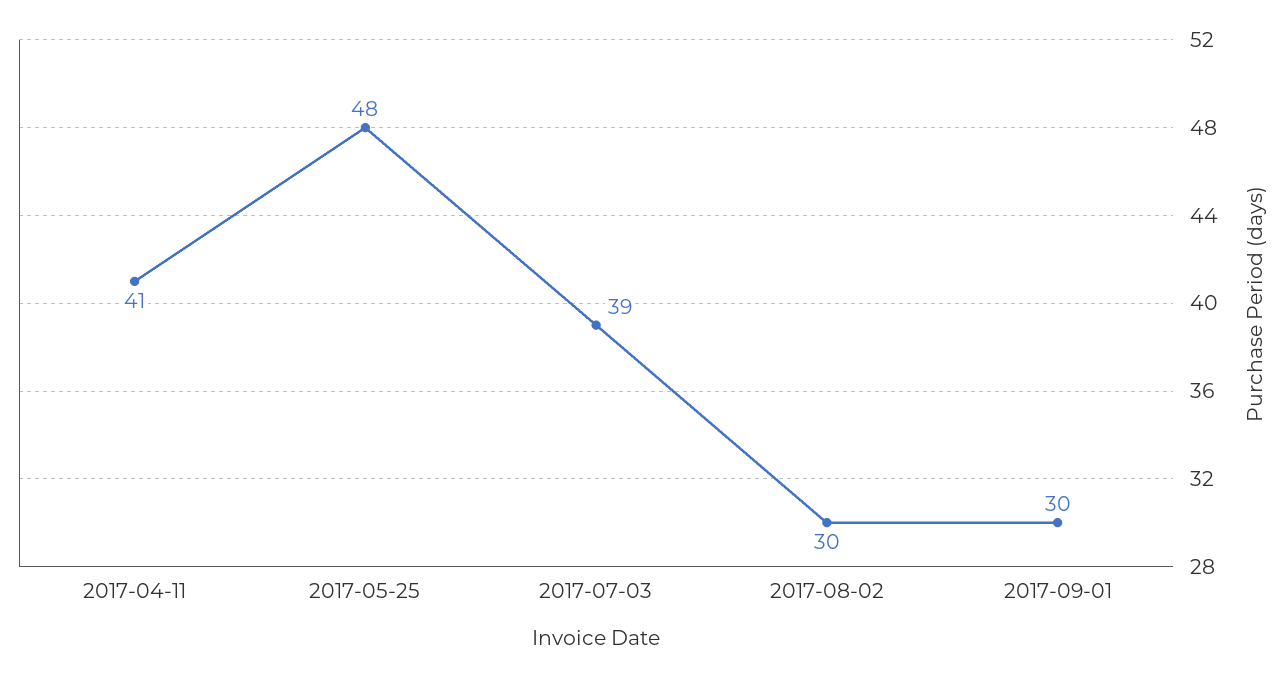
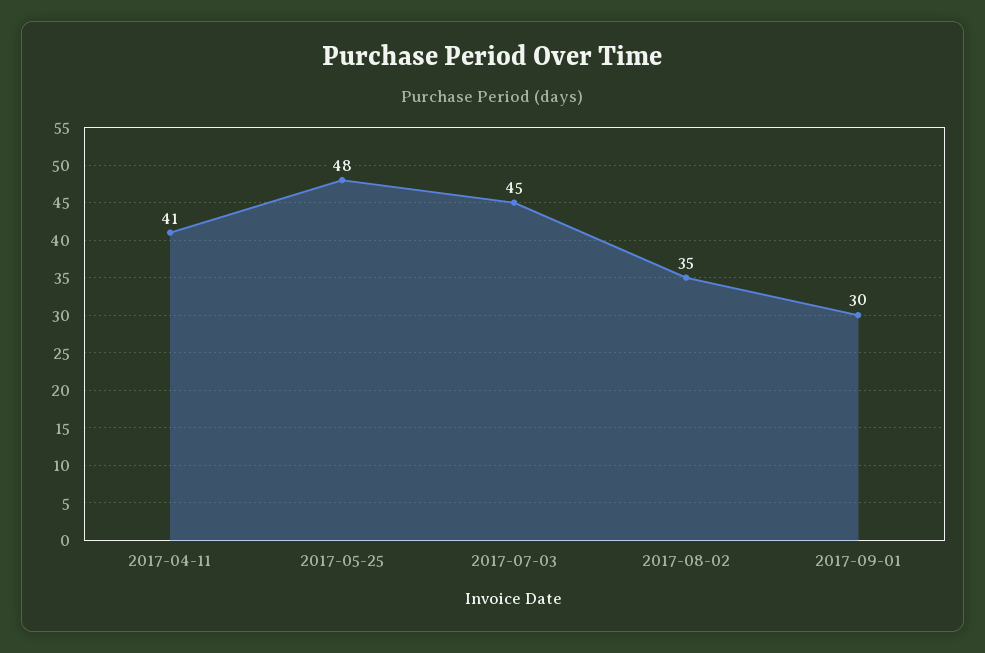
2017-07-03: 39 -> 45
2017-08-02: 30 -> 35

